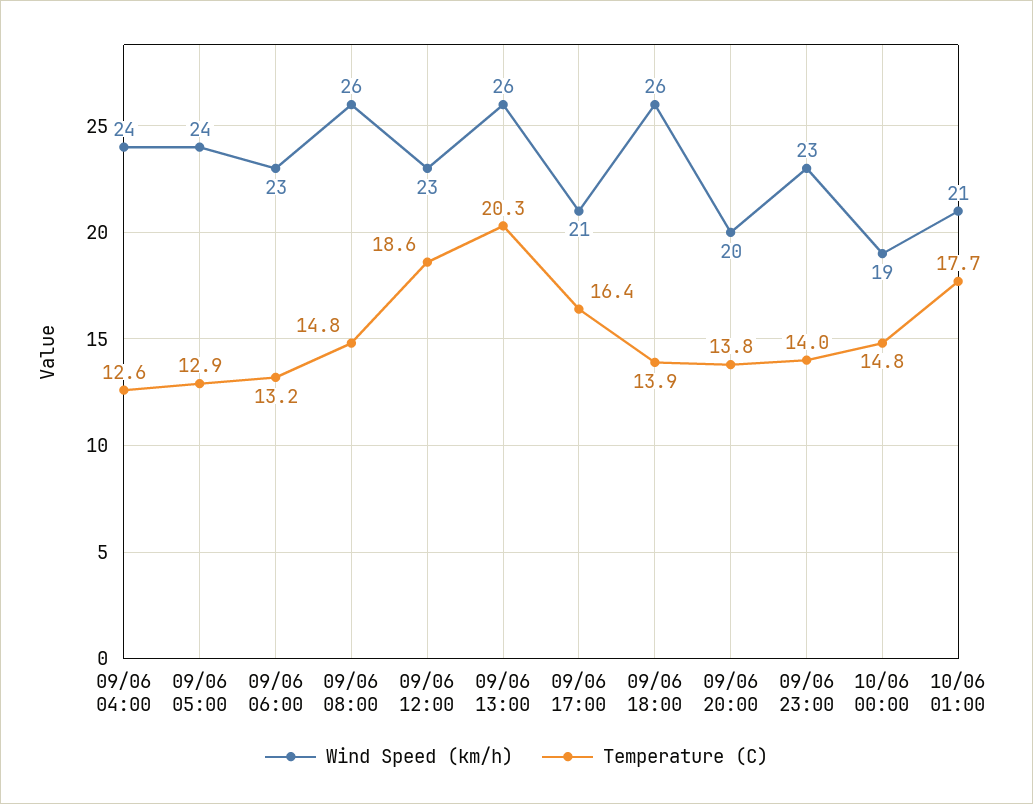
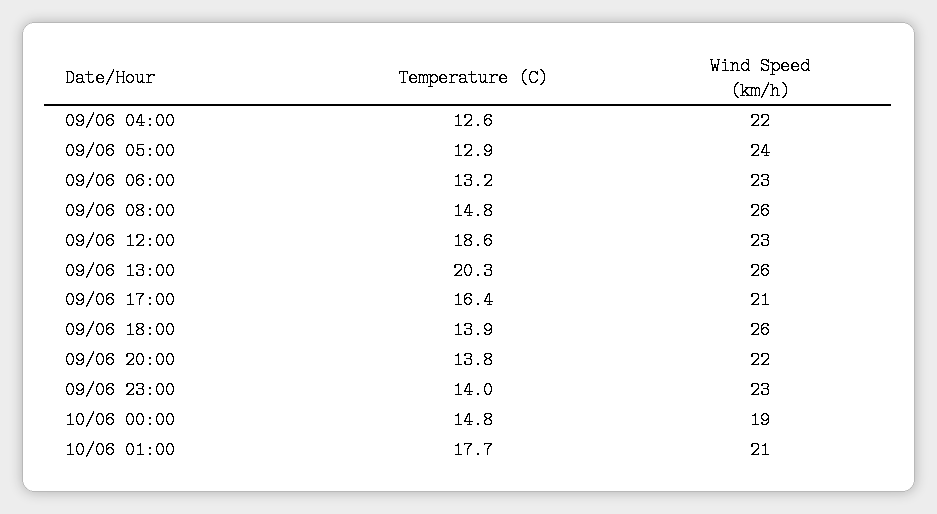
Wind Speed (km/h), 09/06 04:00: 24 -> 22
Wind Speed (km/h), 09/06 20:00: 20 -> 22

